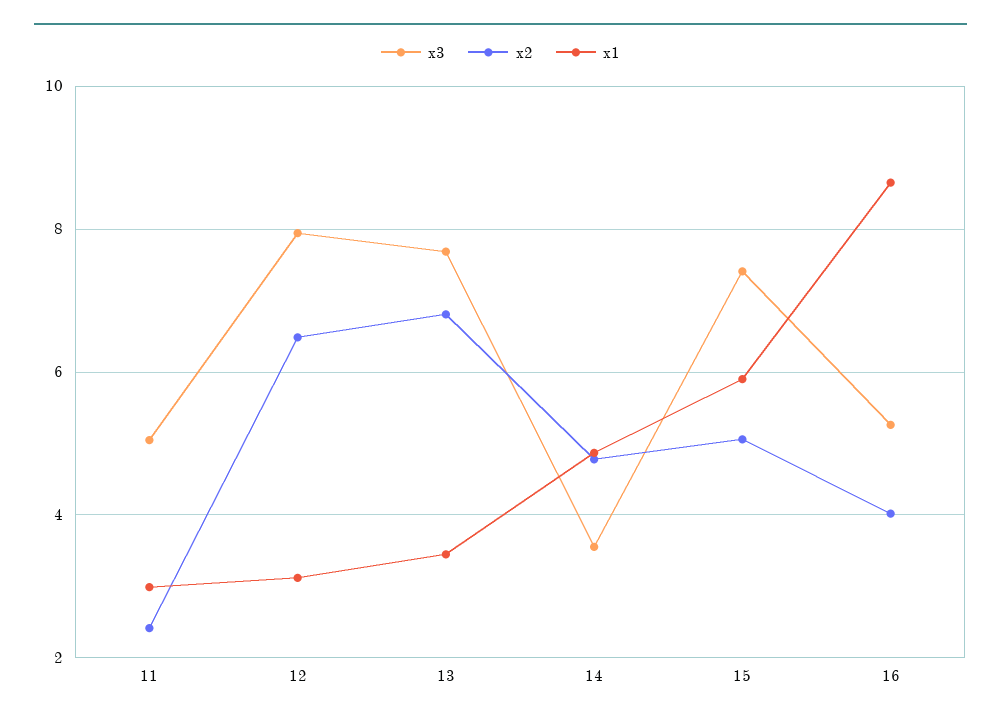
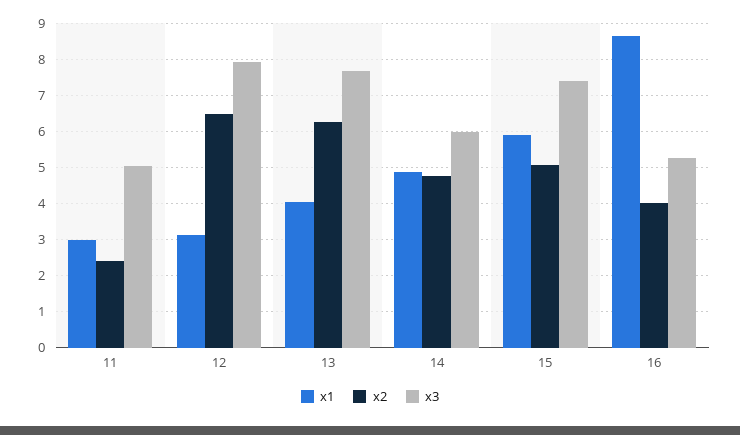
x2, 13: 6.8 -> 6.2
x1, 13: 3.4 -> 4
x3, 14: 3.6 -> 6

